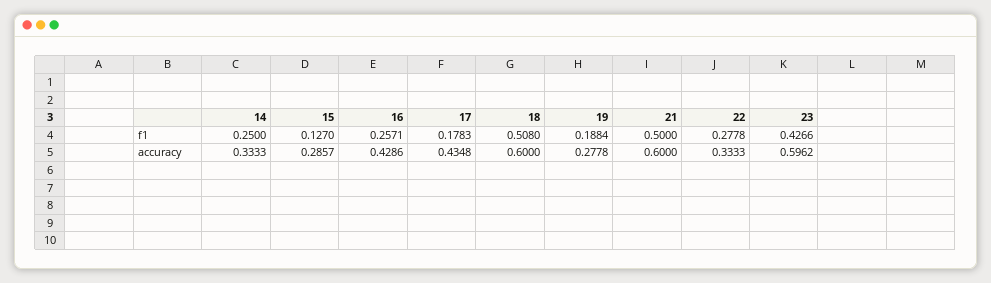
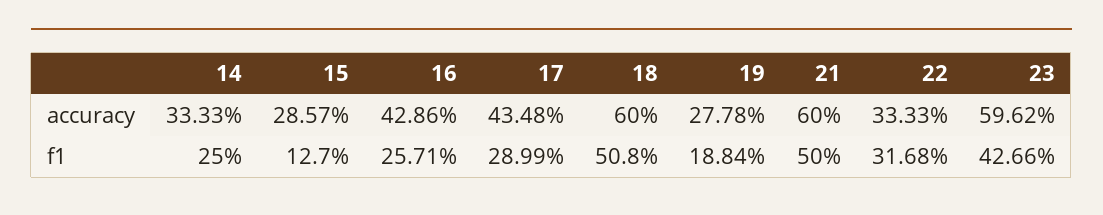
17, f1: 0.1783 -> 0.2899
22, f1: 0.2778 -> 0.3168

